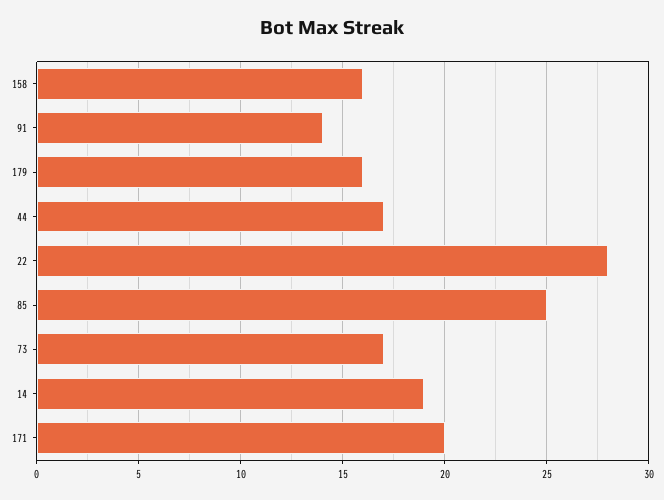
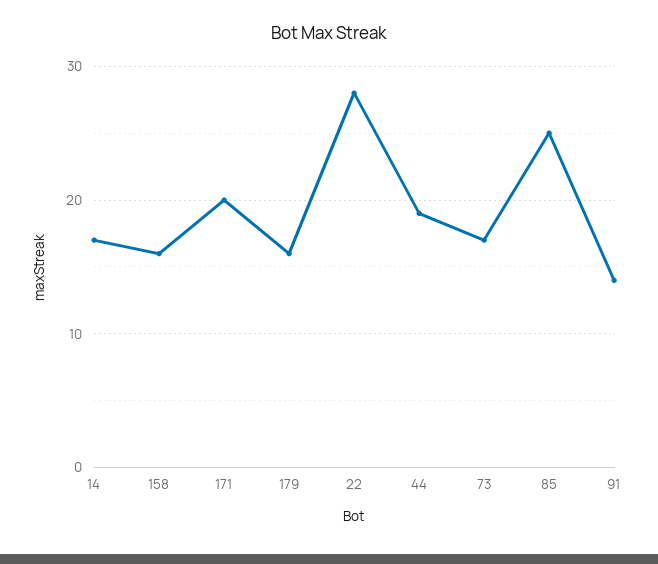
44: 17 -> 19
14: 19 -> 17

